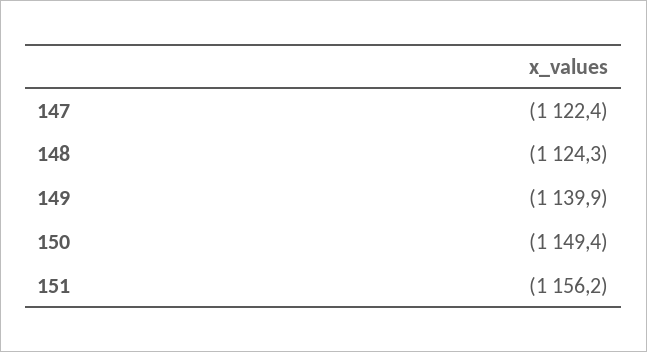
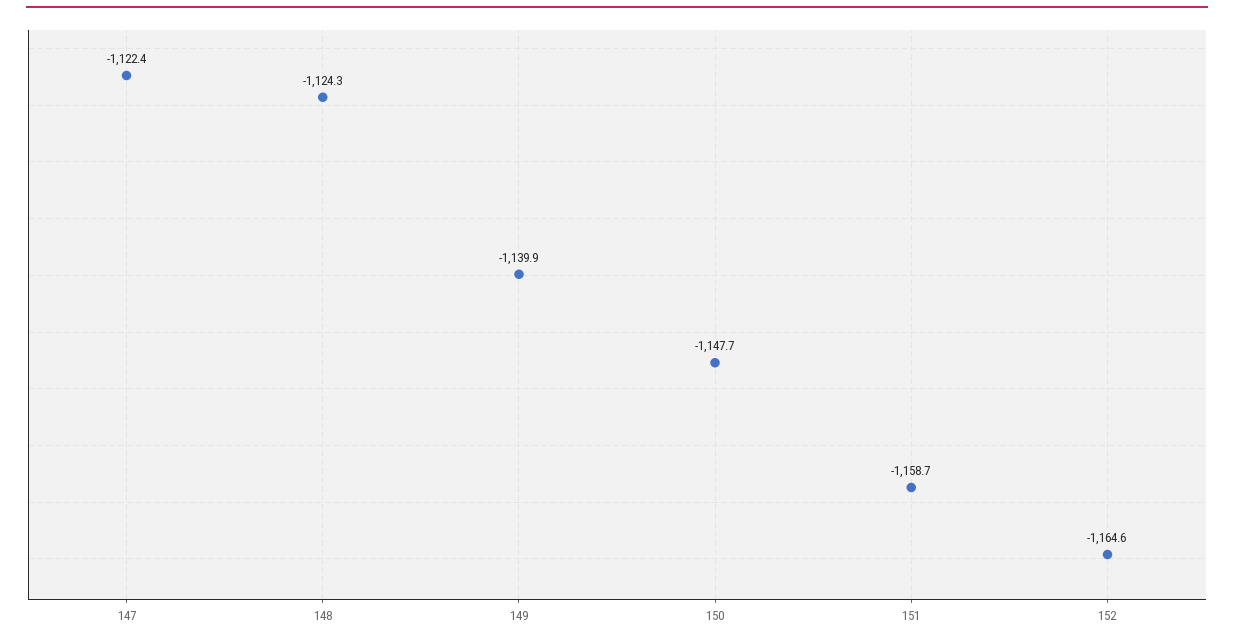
150: -1149.4 -> -1147.7
151: -1156.2 -> -1158.7
152: none -> -1164.6

